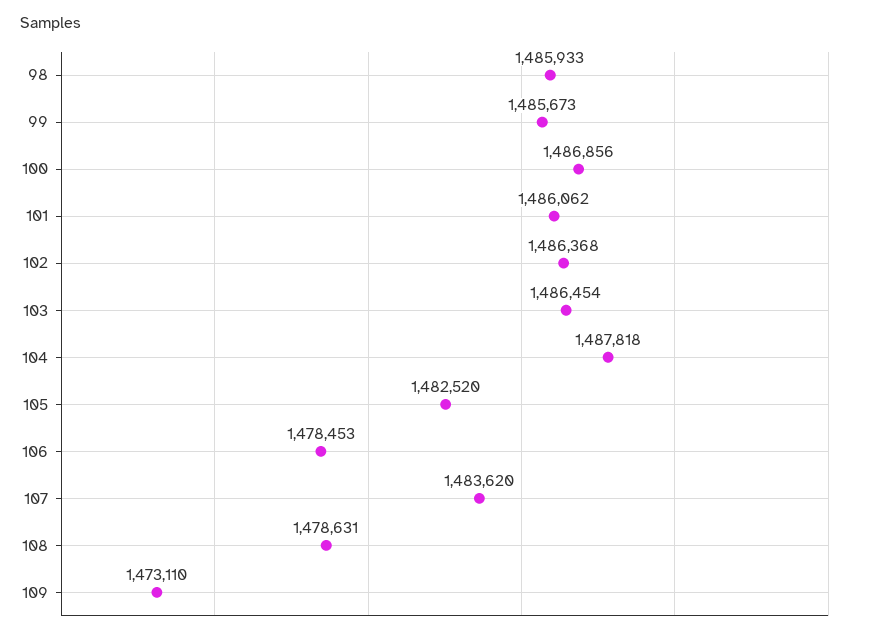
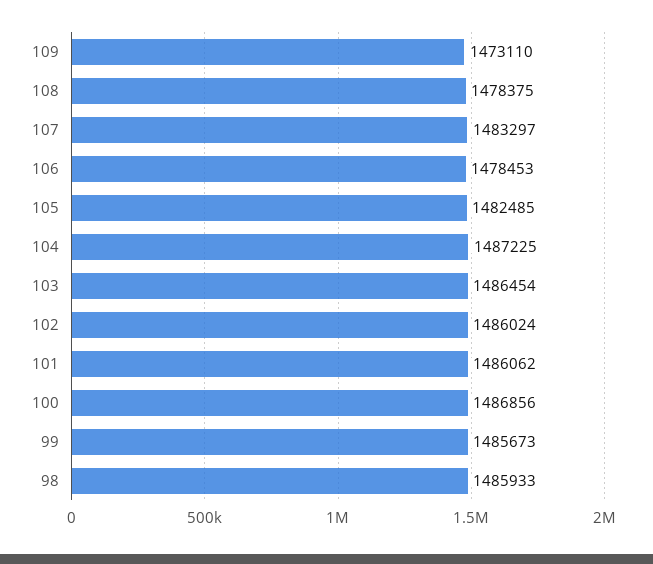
102: 1486368 -> 1486024
104: 1487818 -> 1487225
105: 1482520 -> 1482485
107: 1483620 -> 1483297
108: 1478631 -> 1478375

